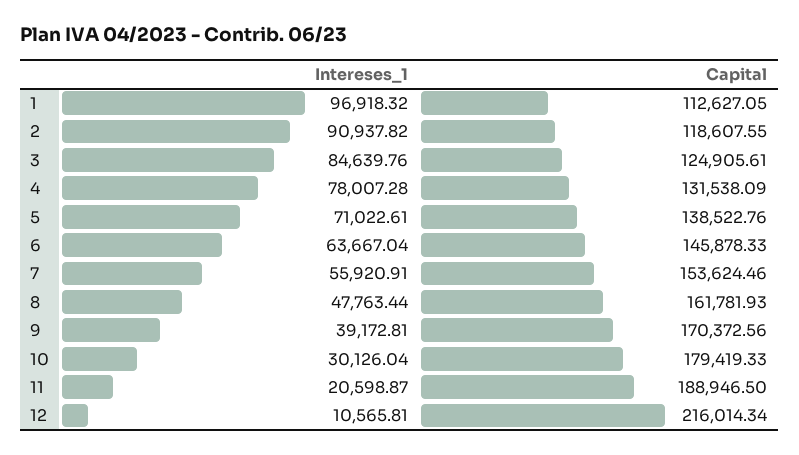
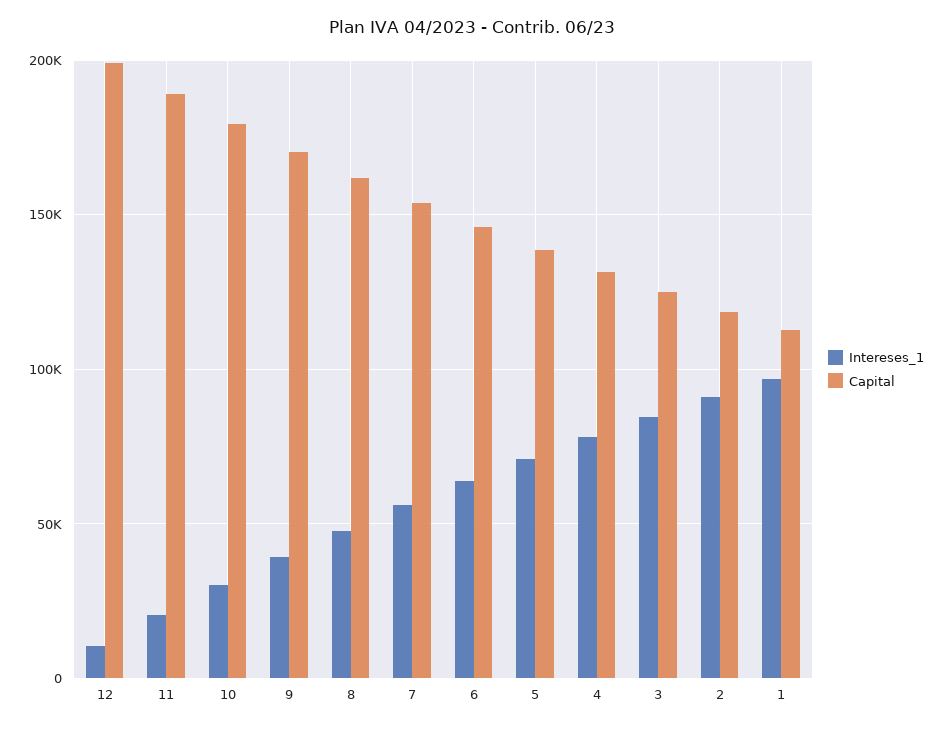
Capital, 12: 216014.34 -> 200000

